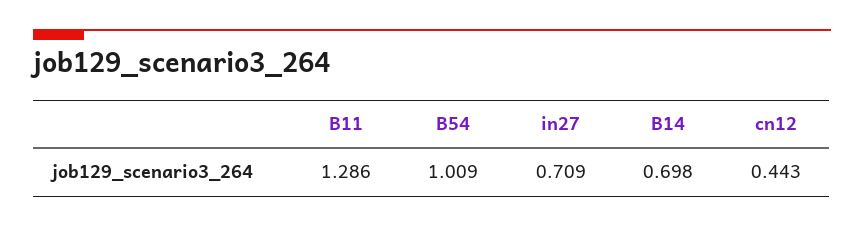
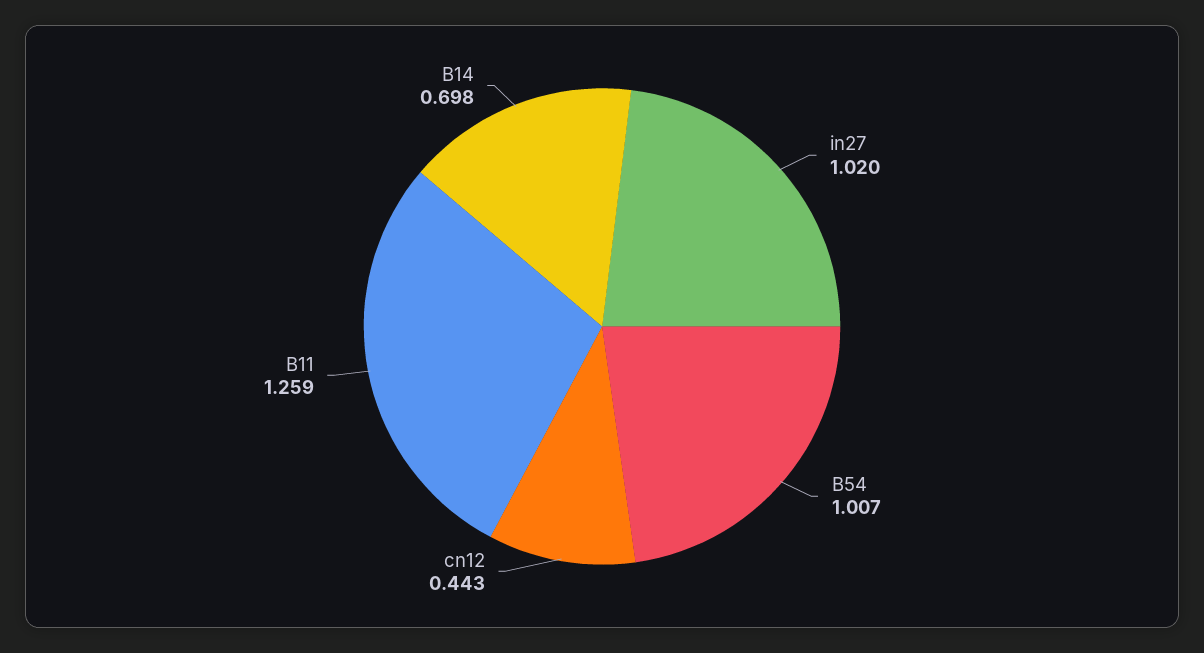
B11: 1.286 -> 1.259
B54: 1.009 -> 1.007
in27: 0.709 -> 1.02

